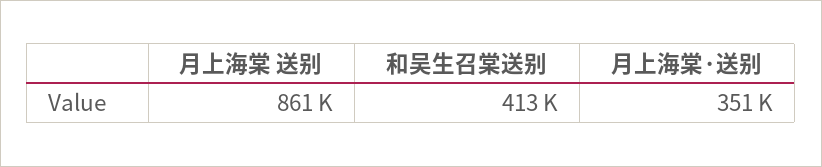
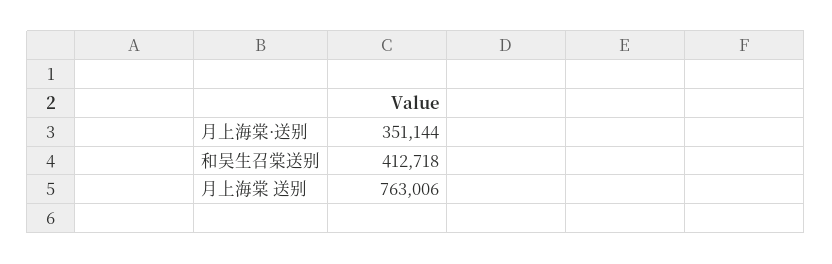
月上海棠 送别: 861000 -> 763006

